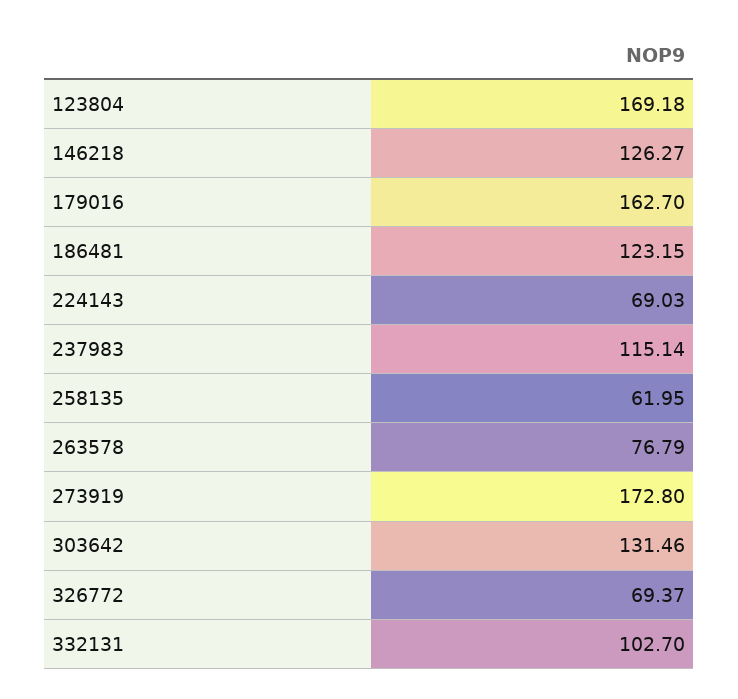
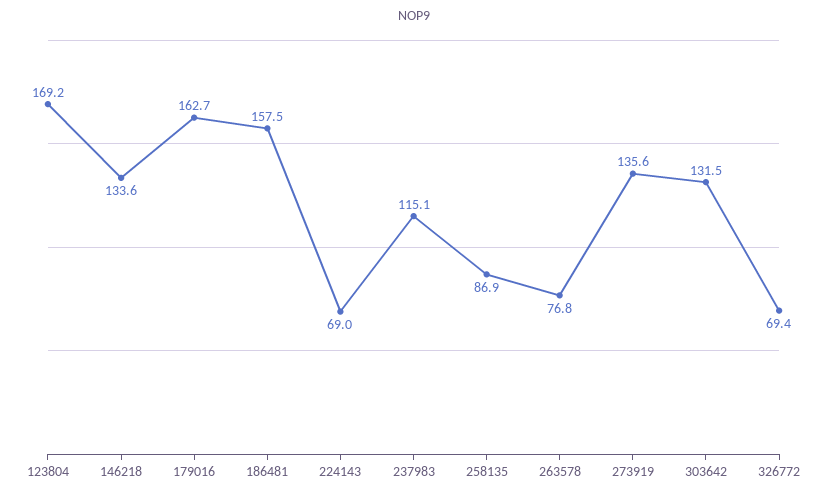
146218: 126.27 -> 133.6
186481: 123.15 -> 157.5
258135: 61.95 -> 86.9
273919: 172.8 -> 135.6
332131: 102.7 -> none

